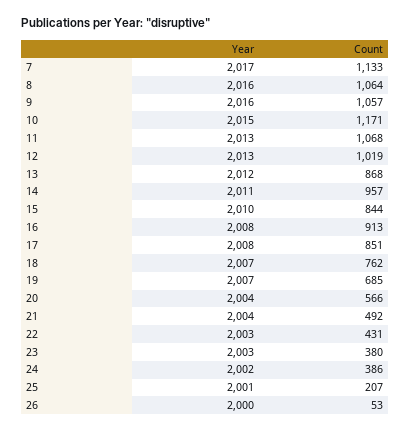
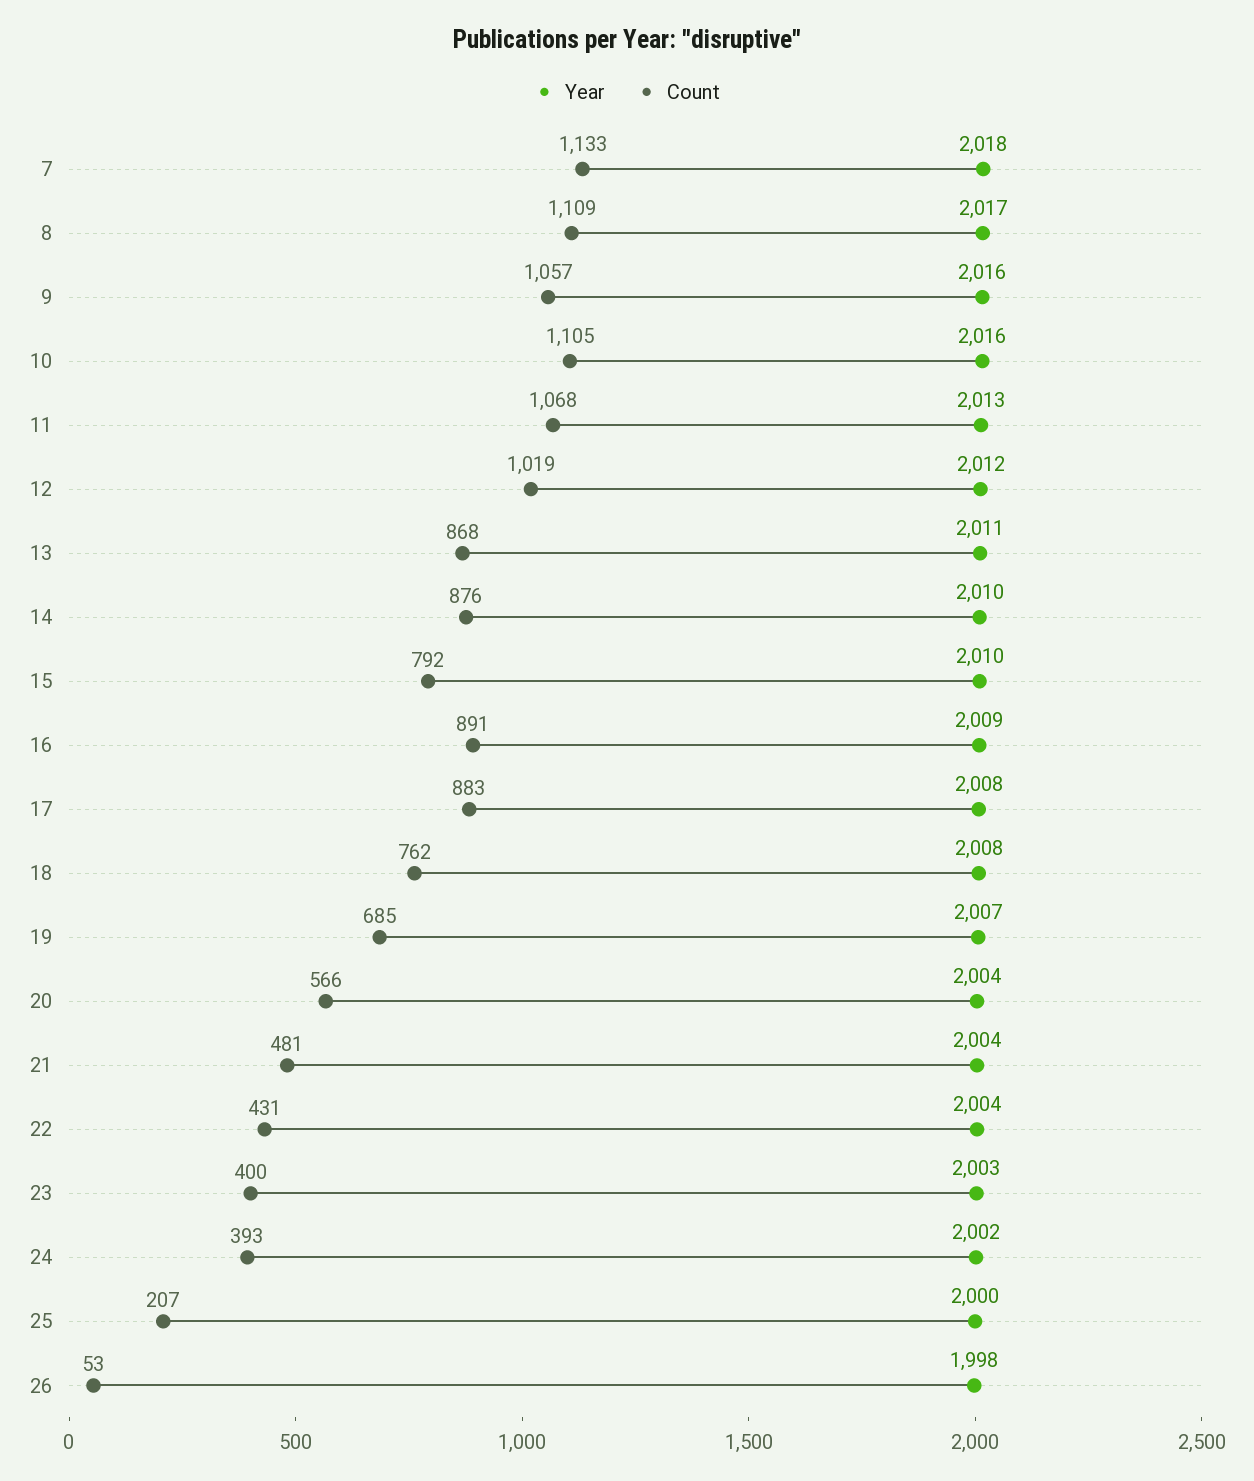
Year, 7: 2017 -> 2018
Year, 8: 2016 -> 2017
Count, 8: 1064 -> 1109
Year, 10: 2015 -> 2016
Count, 10: 1171 -> 1105
Year, 12: 2013 -> 2012
Year, 13: 2012 -> 2011
Year, 14: 2011 -> 2010
Count, 14: 957 -> 876
Count, 15: 844 -> 792
Year, 16: 2008 -> 2009
Count, 16: 913 -> 891
Count, 17: 851 -> 883
Year, 18: 2007 -> 2008
Count, 21: 492 -> 481
Year, 22: 2003 -> 2004
Count, 23: 380 -> 400
Count, 24: 386 -> 393
Year, 25: 2001 -> 2000
Year, 26: 2000 -> 1998

